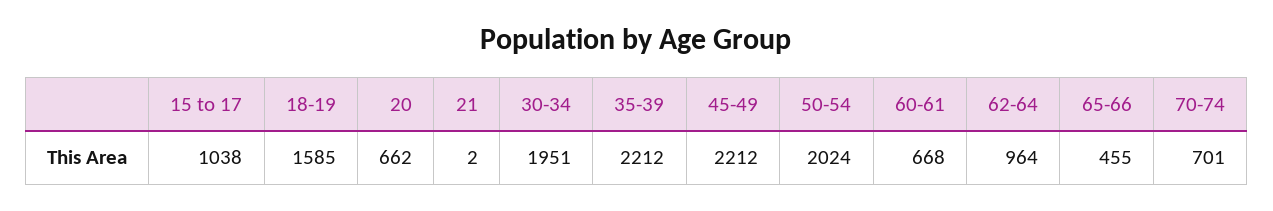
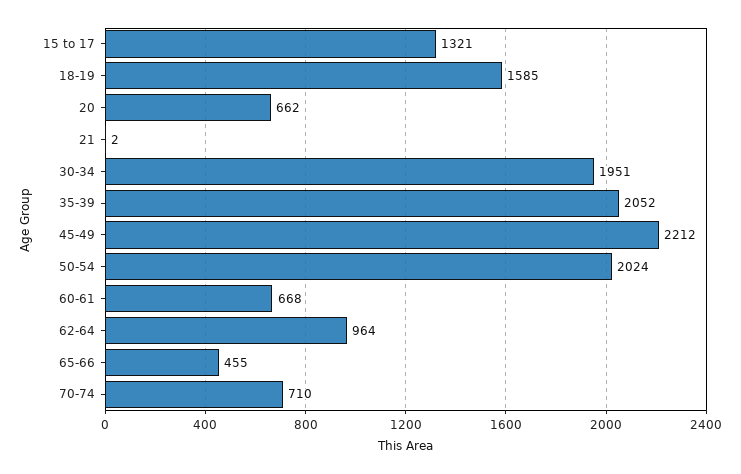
15 to 17: 1038 -> 1321
35-39: 2212 -> 2052
70-74: 701 -> 710

